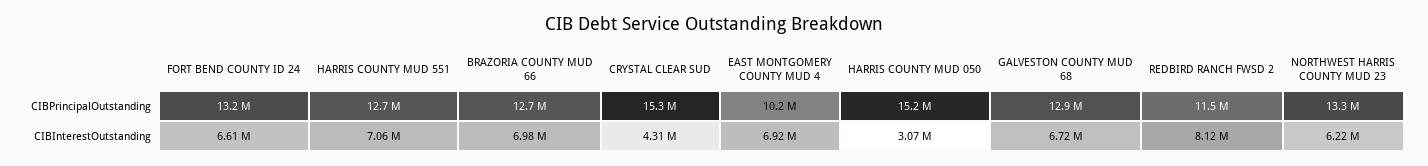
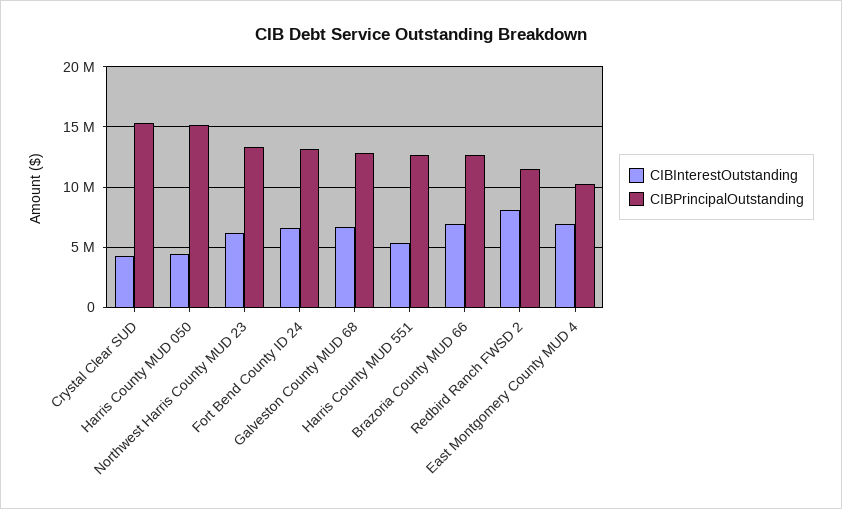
CIBInterestOutstanding, HARRIS COUNTY MUD 551: 7060000 -> 5500000
CIBInterestOutstanding, HARRIS COUNTY MUD 050: 3070000 -> 4500000

